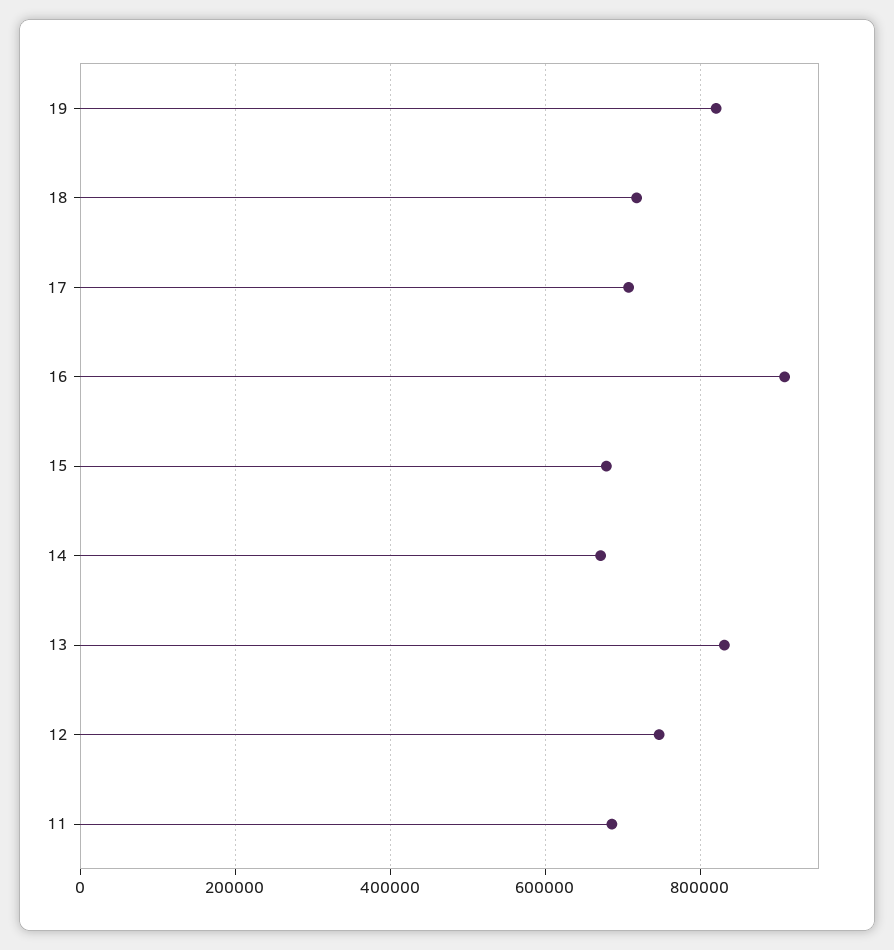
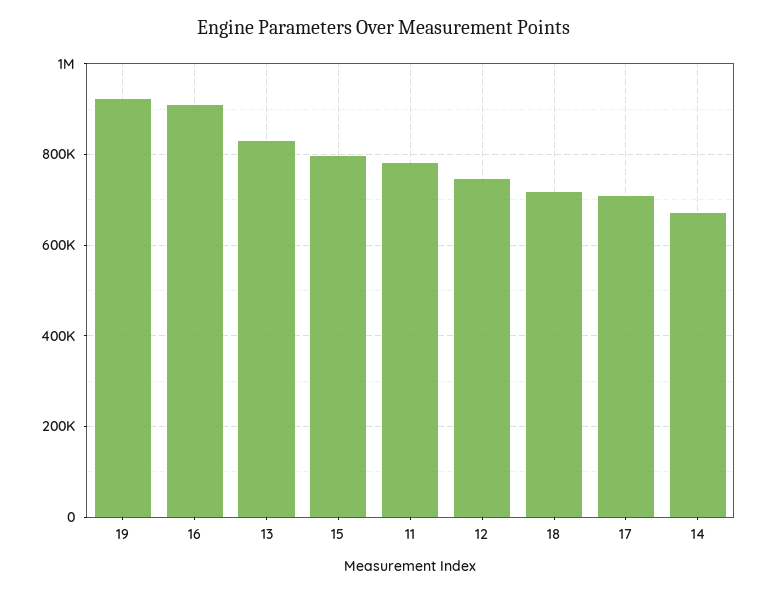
19: 820000 -> 920000
15: 680000 -> 800000
11: 680000 -> 780000

